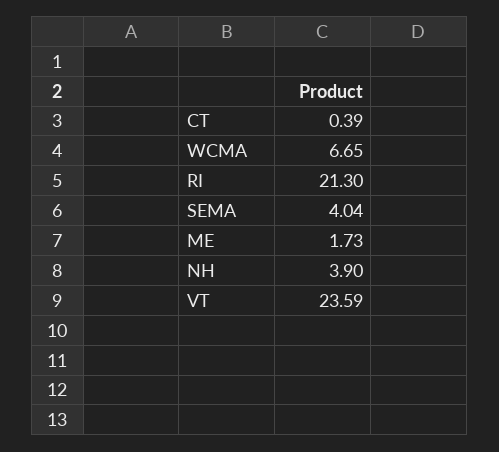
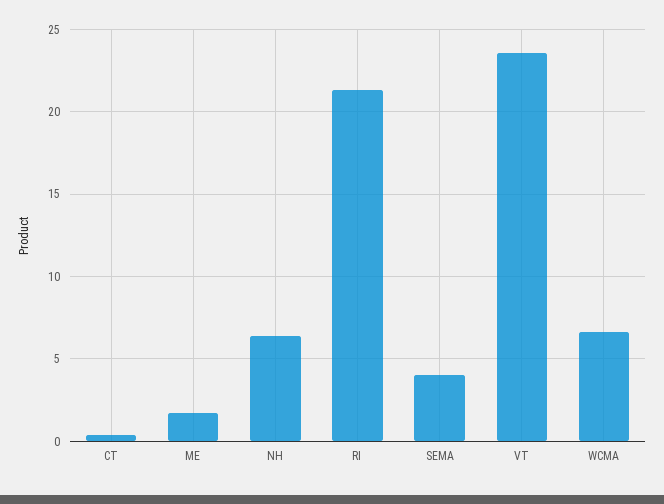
NH: 3.9 -> 6.5

